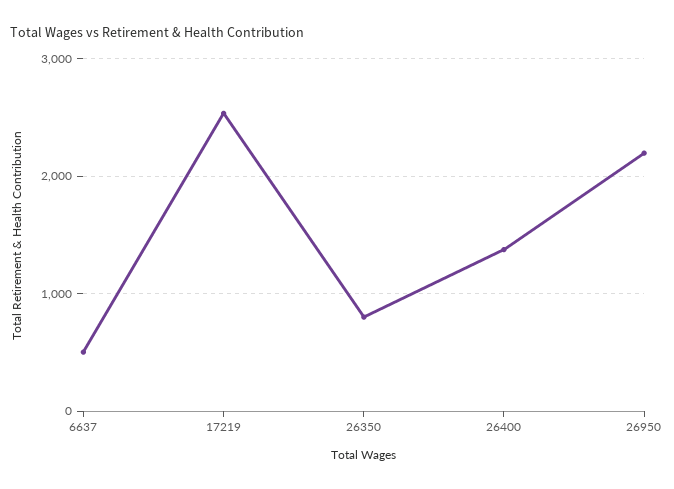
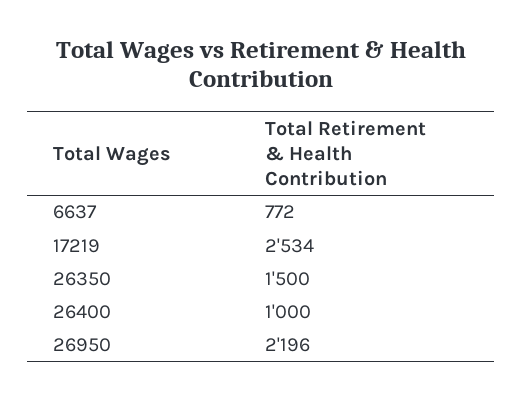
6637: 500 -> 772
26350: 800 -> 1500
26400: 1400 -> 1000

